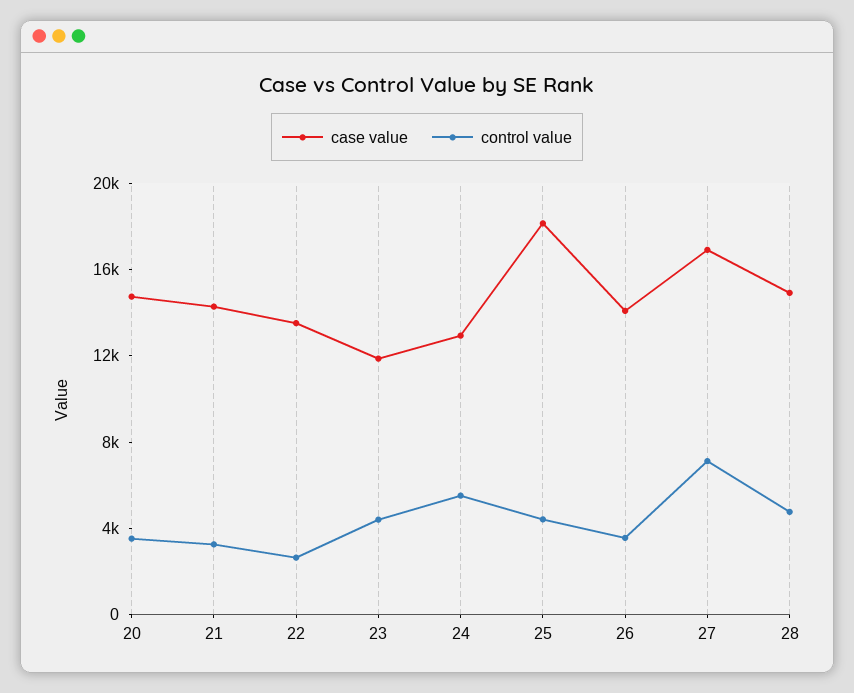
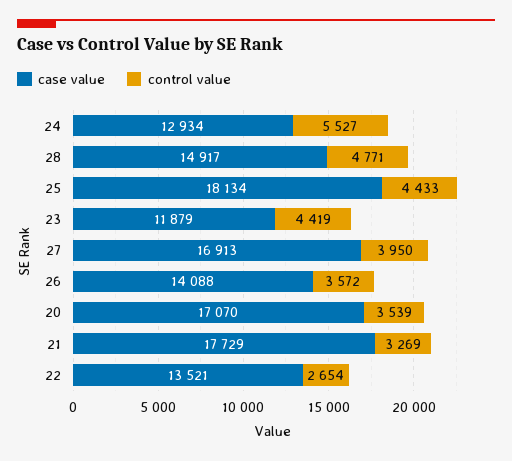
case value, 20: 15000 -> 17070
case value, 21: 14000 -> 17729
control value, 27: 7000 -> 3950

